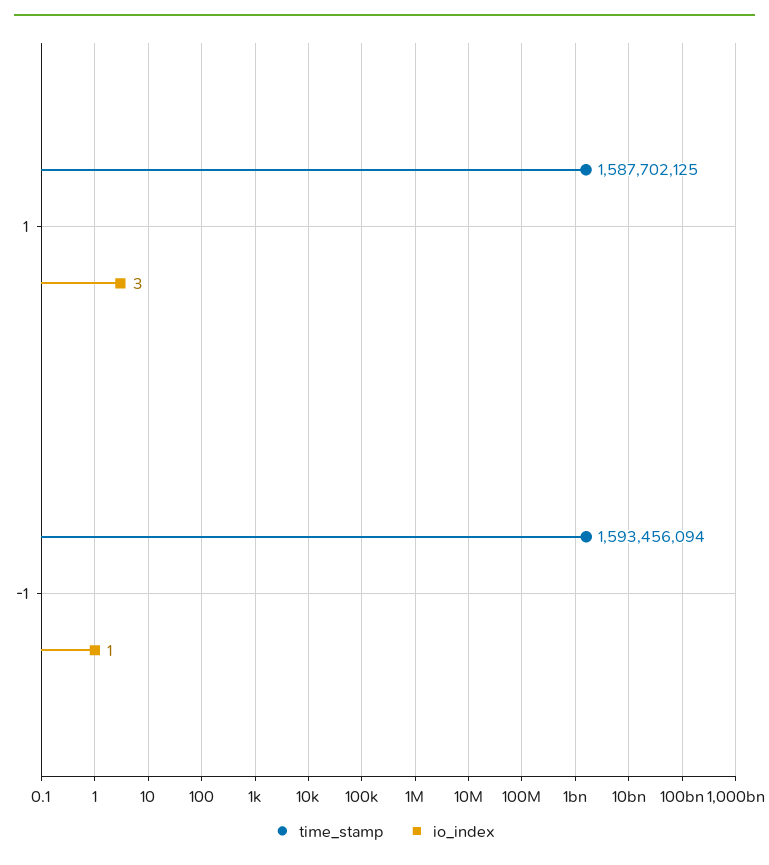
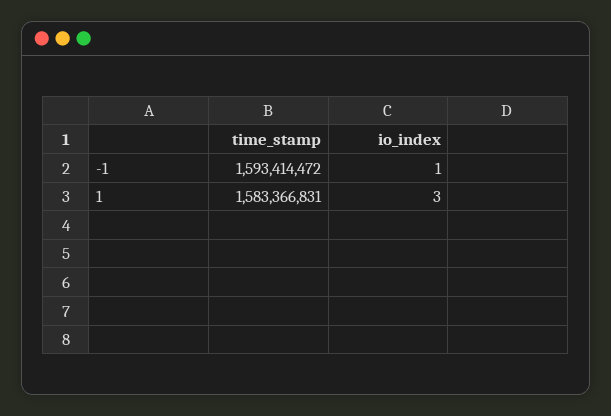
time_stamp, 1: 1587702125 -> 1583366831
time_stamp, -1: 1593456094 -> 1593414472

